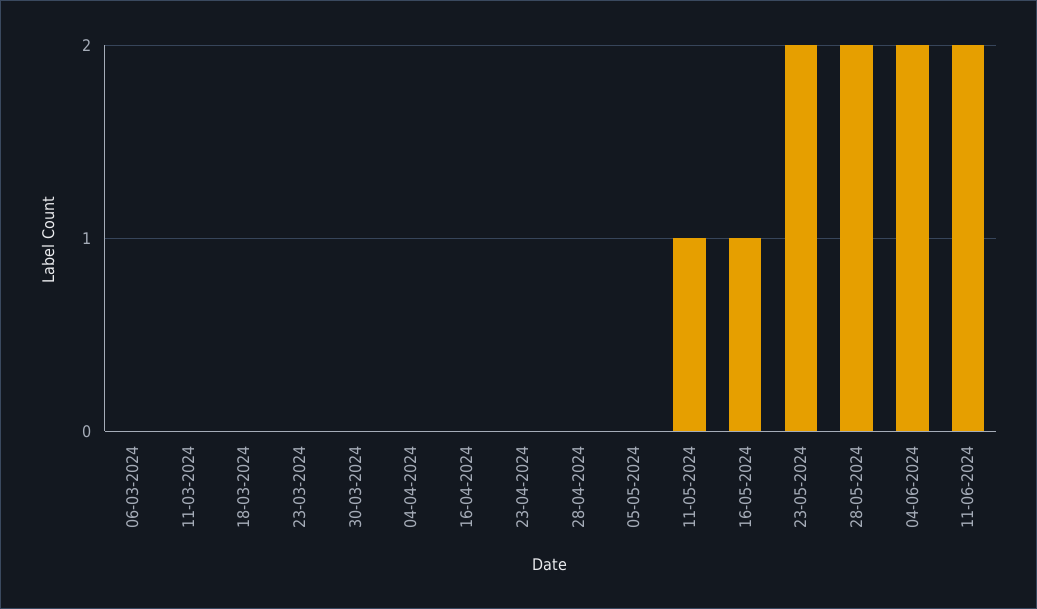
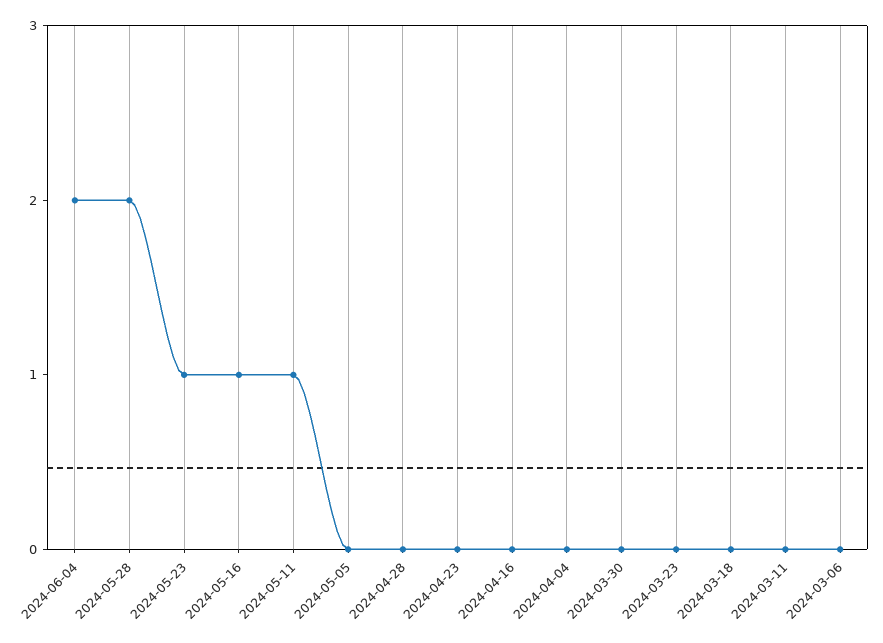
23-05-2024: 2 -> 1
11-06-2024: 2 -> none

